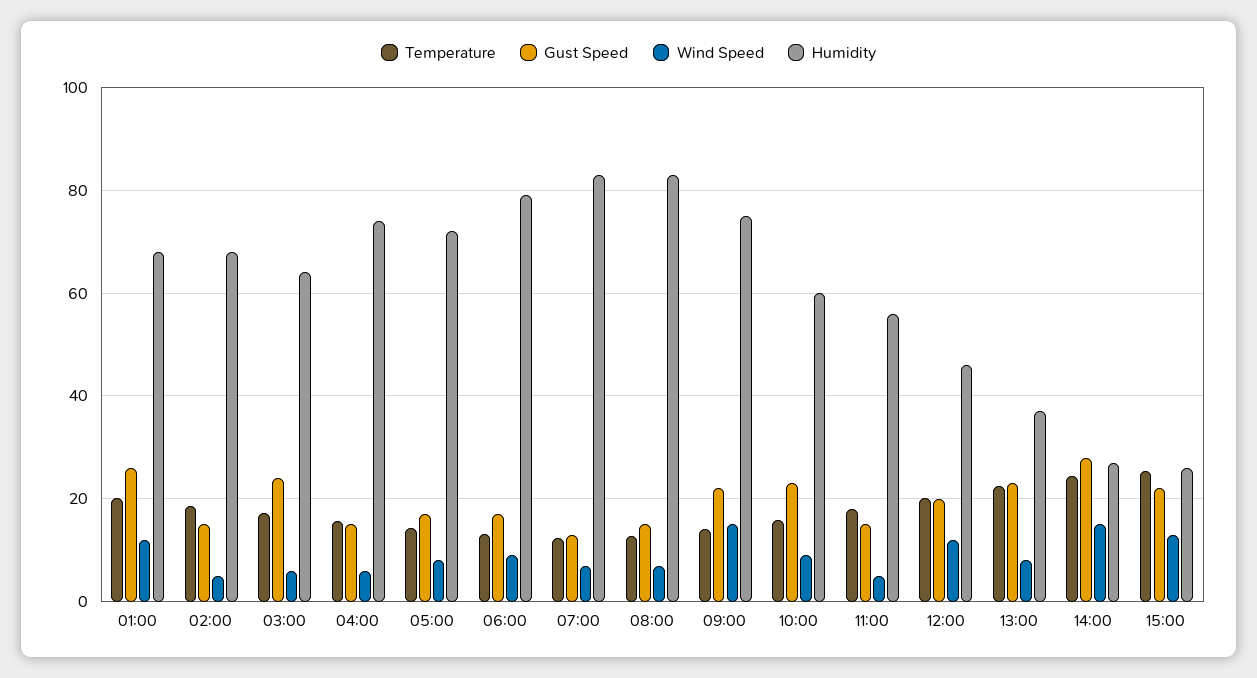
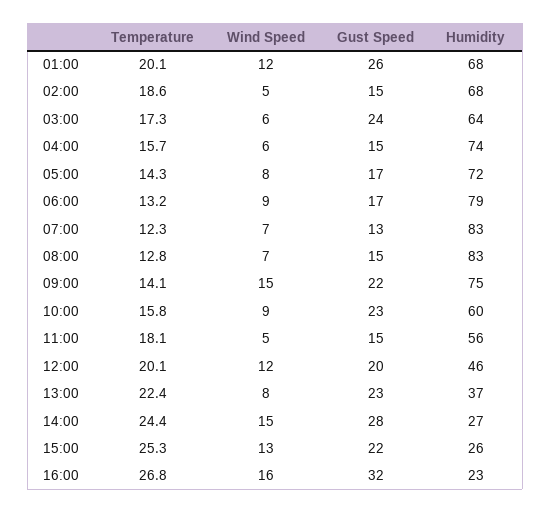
Temperature, 16:00: none -> 26.8
Wind Speed, 16:00: none -> 16
Gust Speed, 16:00: none -> 32
Humidity, 16:00: none -> 23

